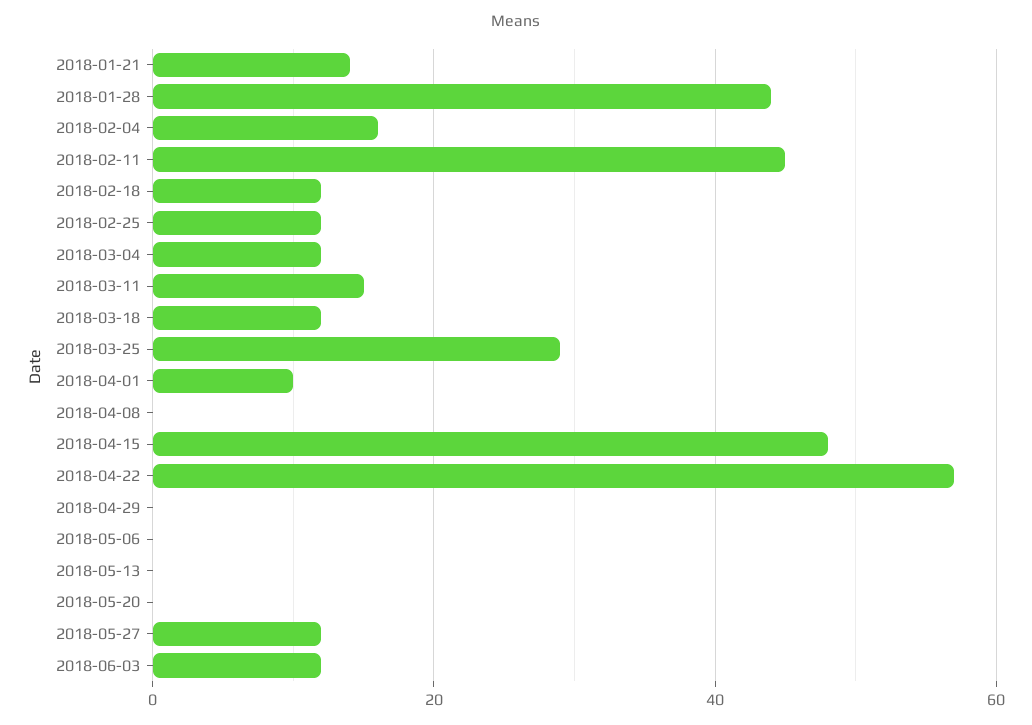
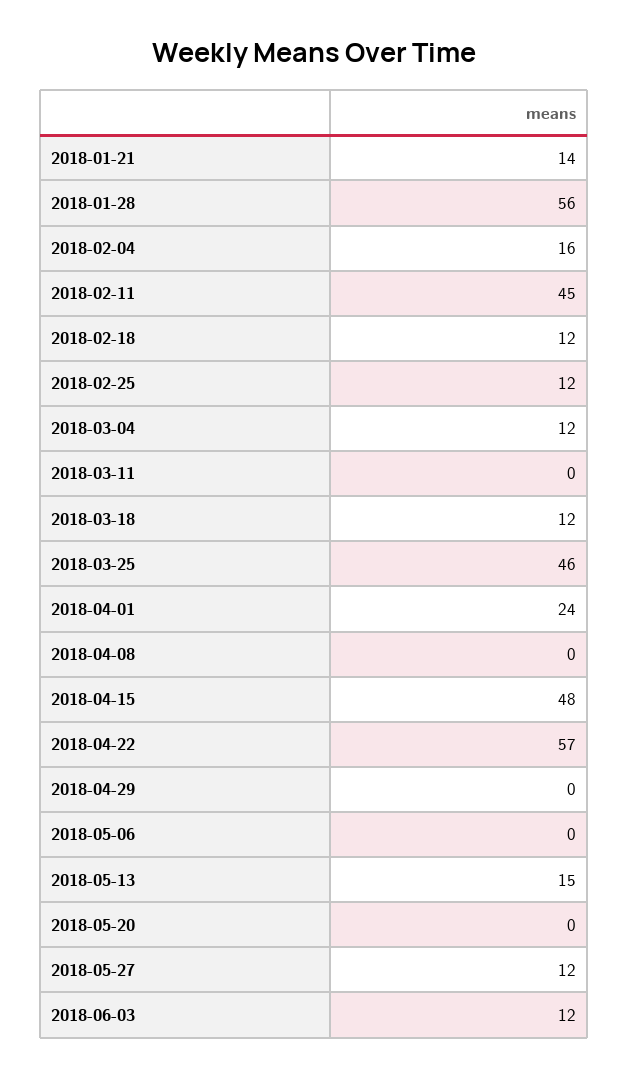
2018-01-28: 45 -> 56
2018-03-11: 15 -> 0
2018-03-25: 30 -> 46
2018-04-01: 10 -> 24
2018-05-13: 0 -> 15

